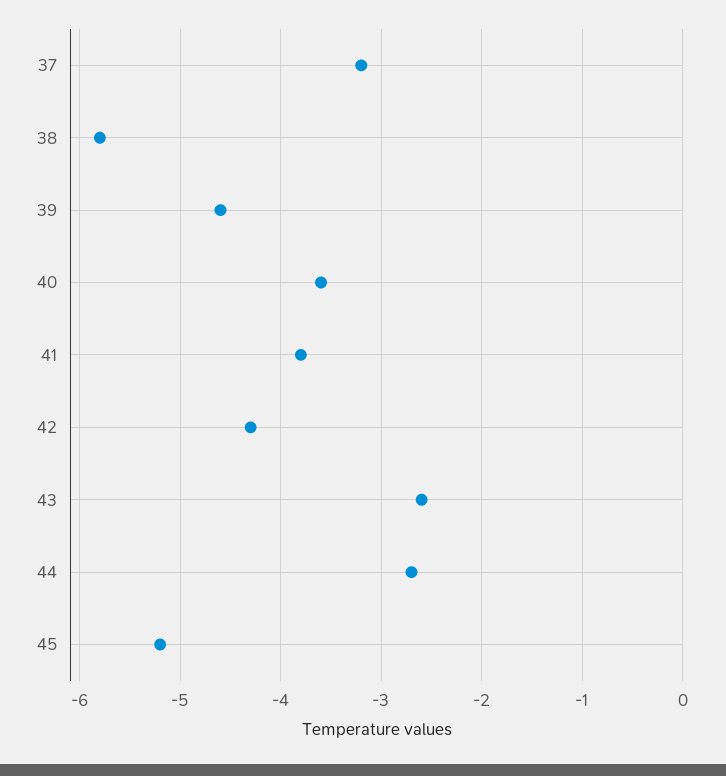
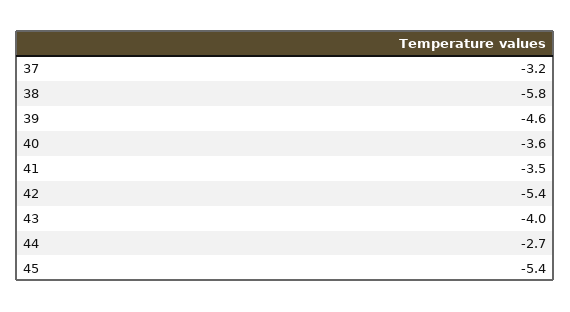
41: -3.8 -> -3.5
42: -4.3 -> -5.4
43: -2.6 -> -4
45: -5.2 -> -5.4

